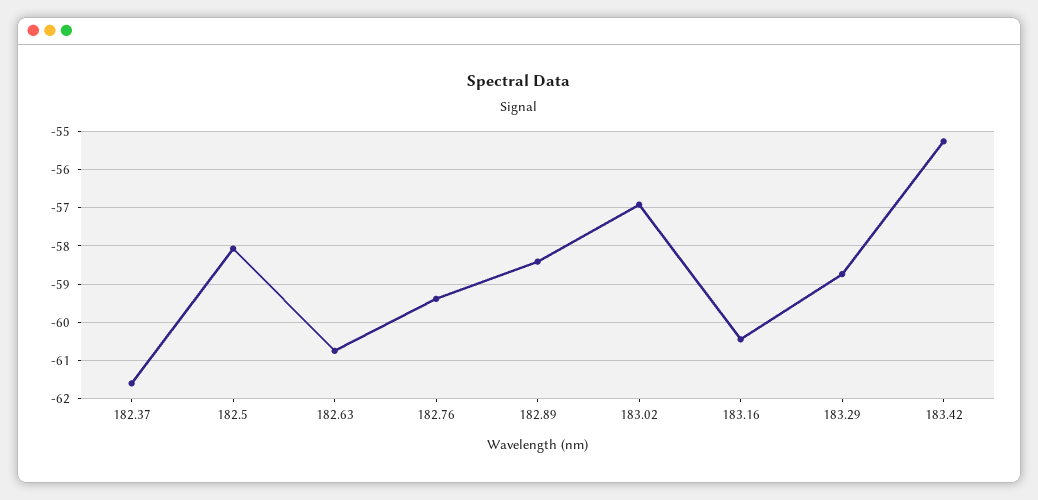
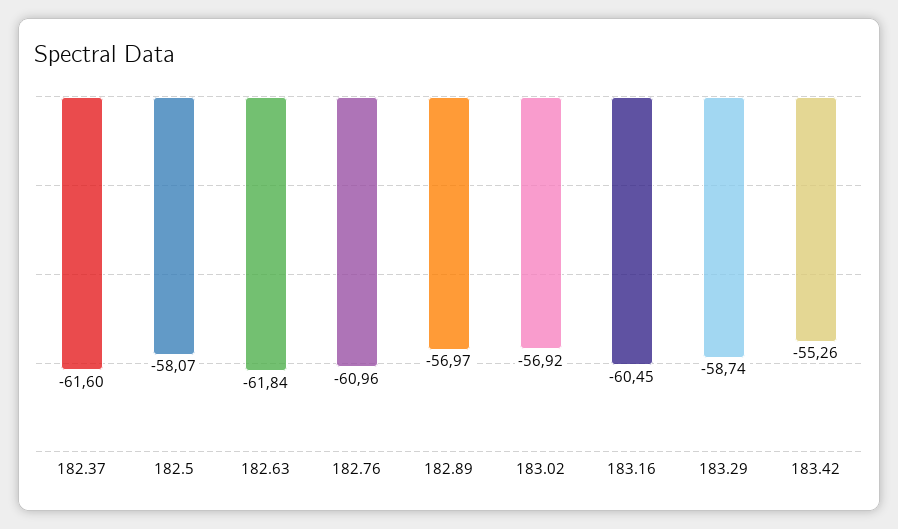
182.63: -60.8 -> -61.84
182.76: -59.4 -> -60.96
182.89: -58.4 -> -56.97

